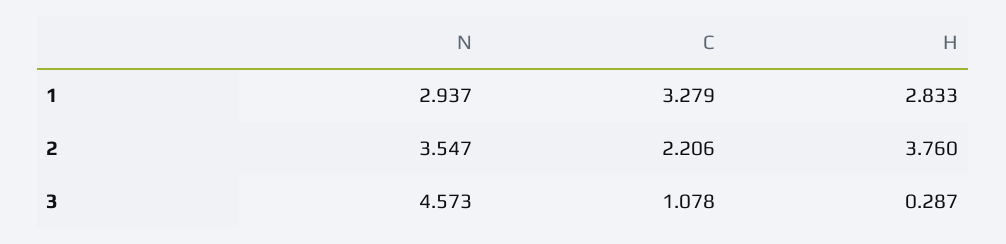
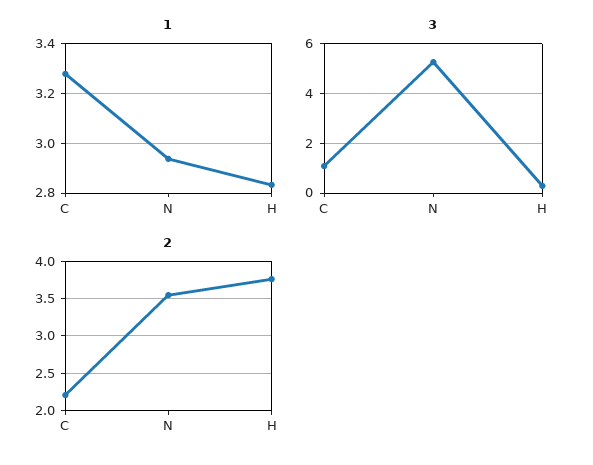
3, N: 4.573 -> 5.25

